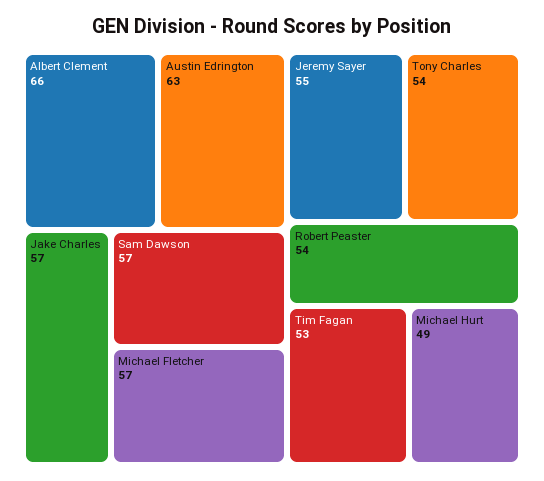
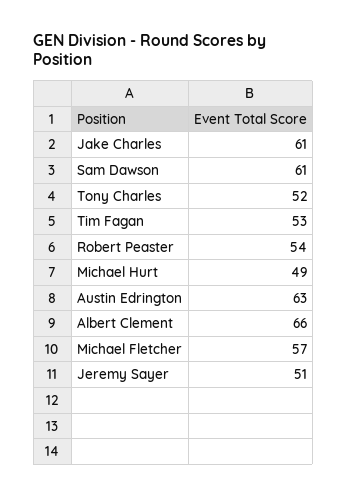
Jake Charles: 57 -> 61
Sam Dawson: 57 -> 61
Jeremy Sayer: 55 -> 51
Tony Charles: 54 -> 52

